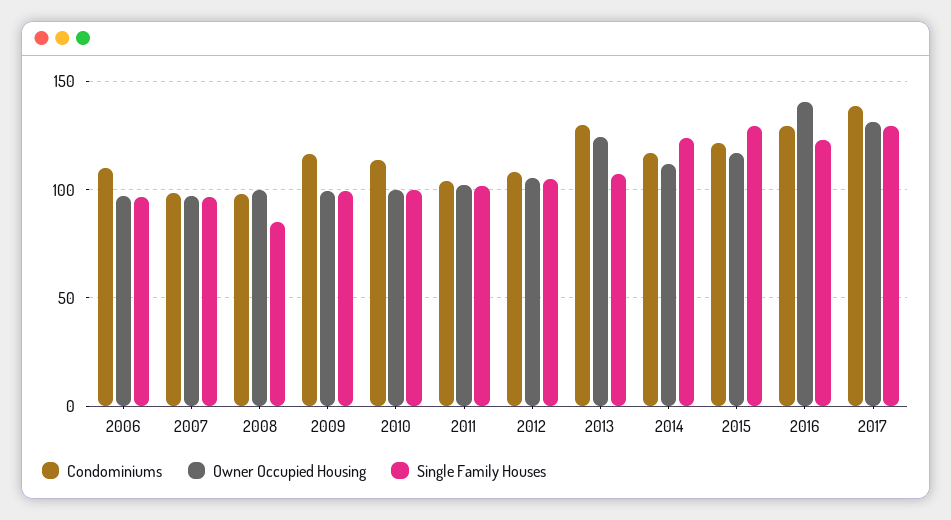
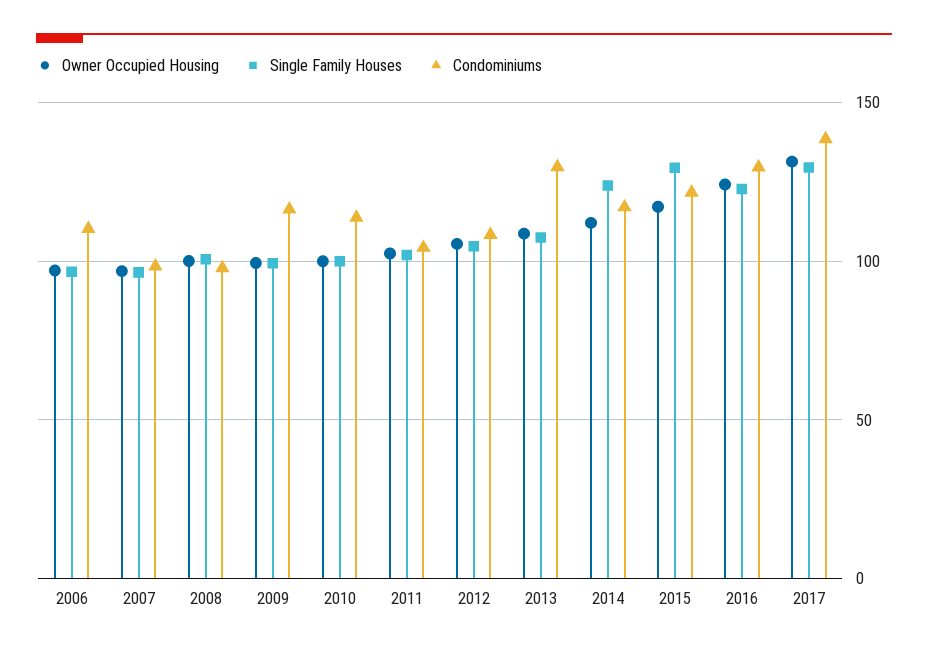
Single Family Houses, 2008: 85 -> 100
Owner Occupied Housing, 2013: 125 -> 110
Owner Occupied Housing, 2016: 140 -> 125

